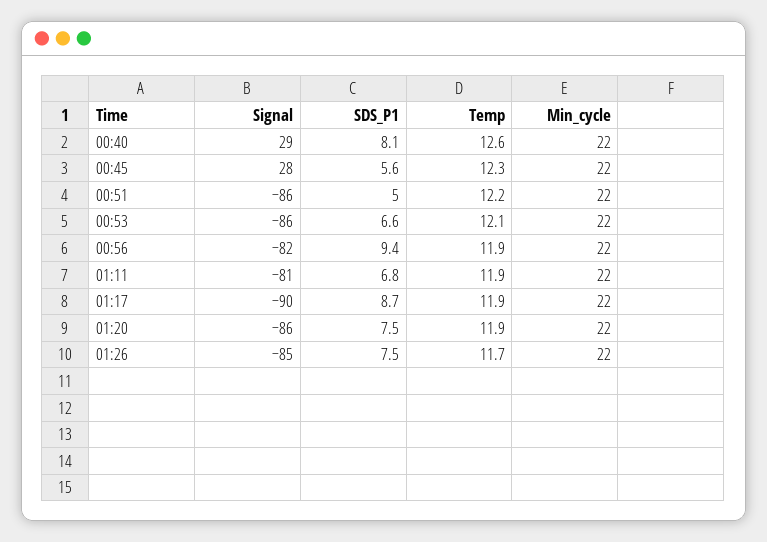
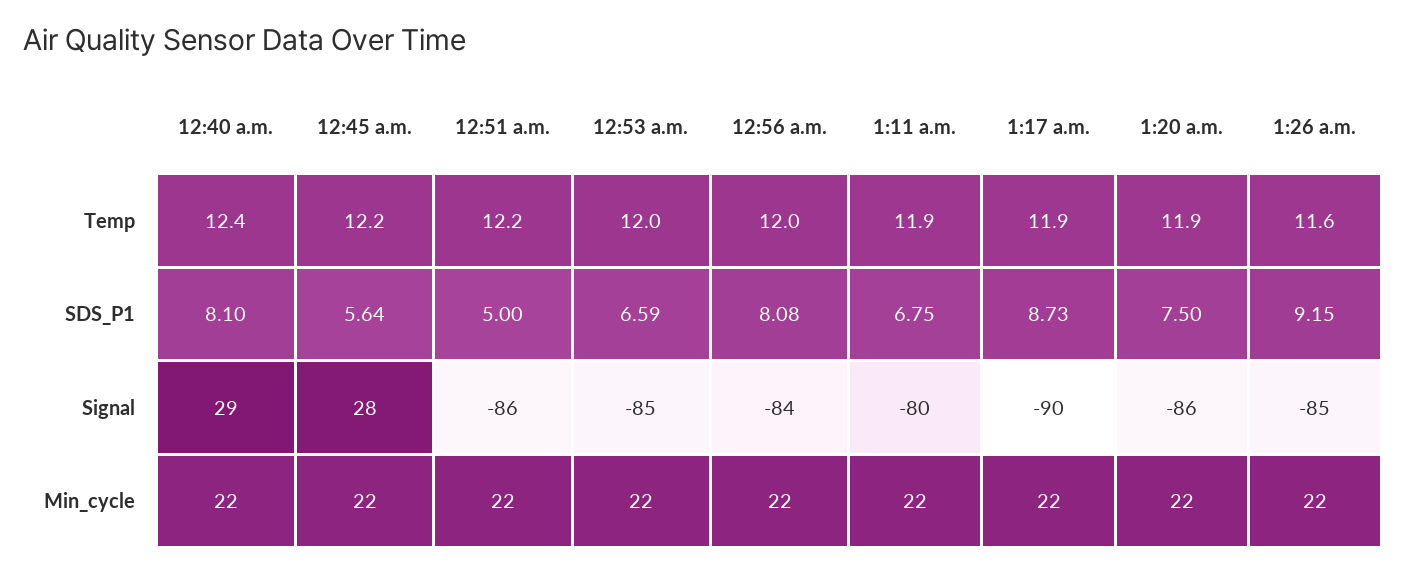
Temp, 00:40: 12.6 -> 12.4
Temp, 00:45: 12.3 -> 12.2
Signal, 00:53: -86 -> -85
Temp, 00:53: 12.1 -> 12
Signal, 00:56: -82 -> -84
SDS_P1, 00:56: 9.4 -> 8.08
Temp, 00:56: 11.9 -> 12
Signal, 01:11: -81 -> -80
SDS_P1, 01:26: 7.5 -> 9.15
Temp, 01:26: 11.7 -> 11.6

